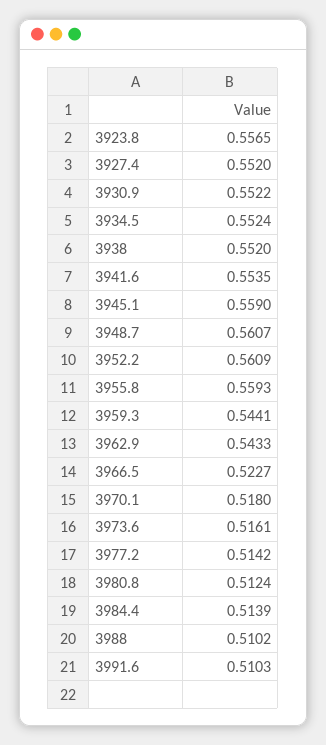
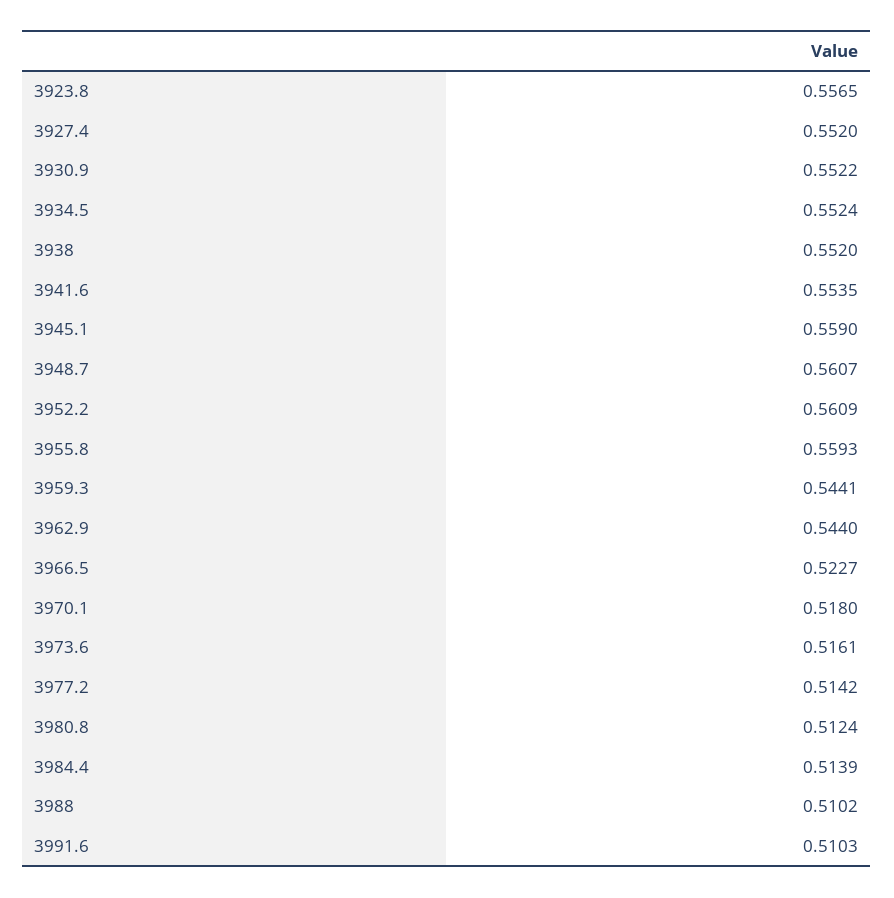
3962.9: 0.5433 -> 0.544

